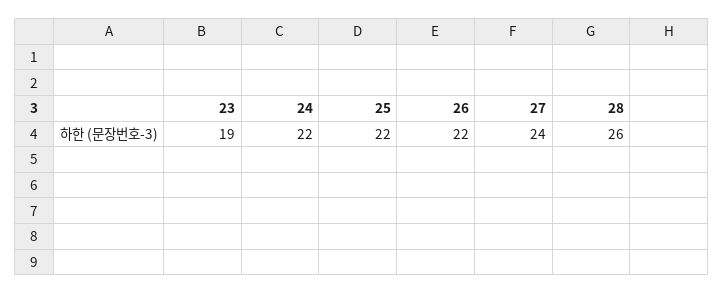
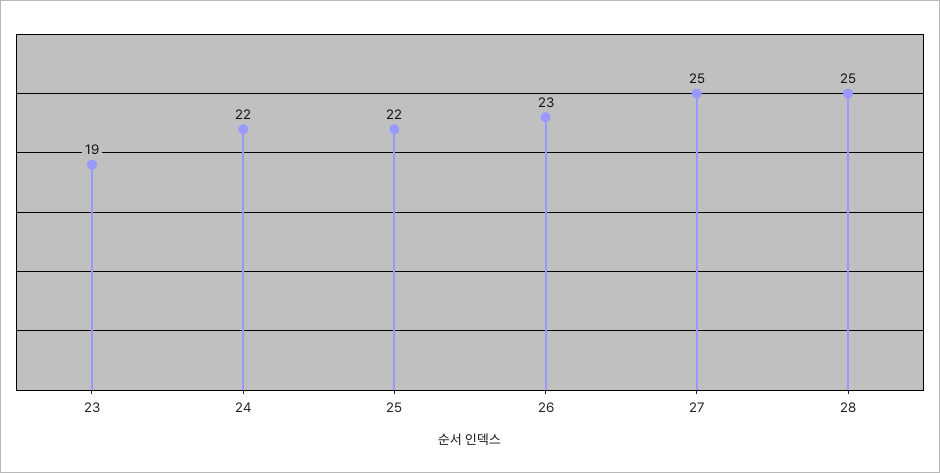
26: 22 -> 23
27: 24 -> 25
28: 26 -> 25

